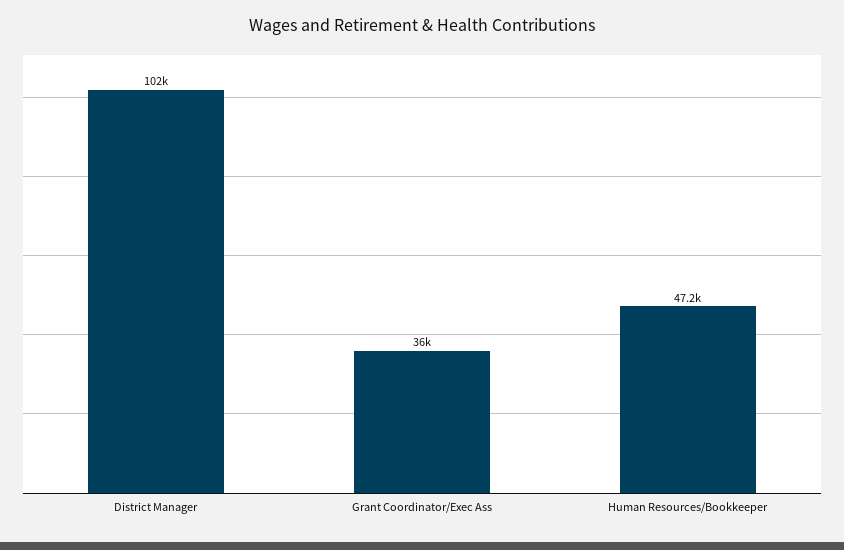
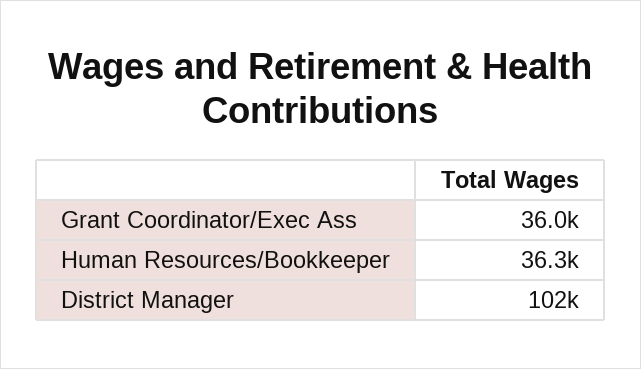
Human Resources/Bookkeeper: 47200 -> 36300

